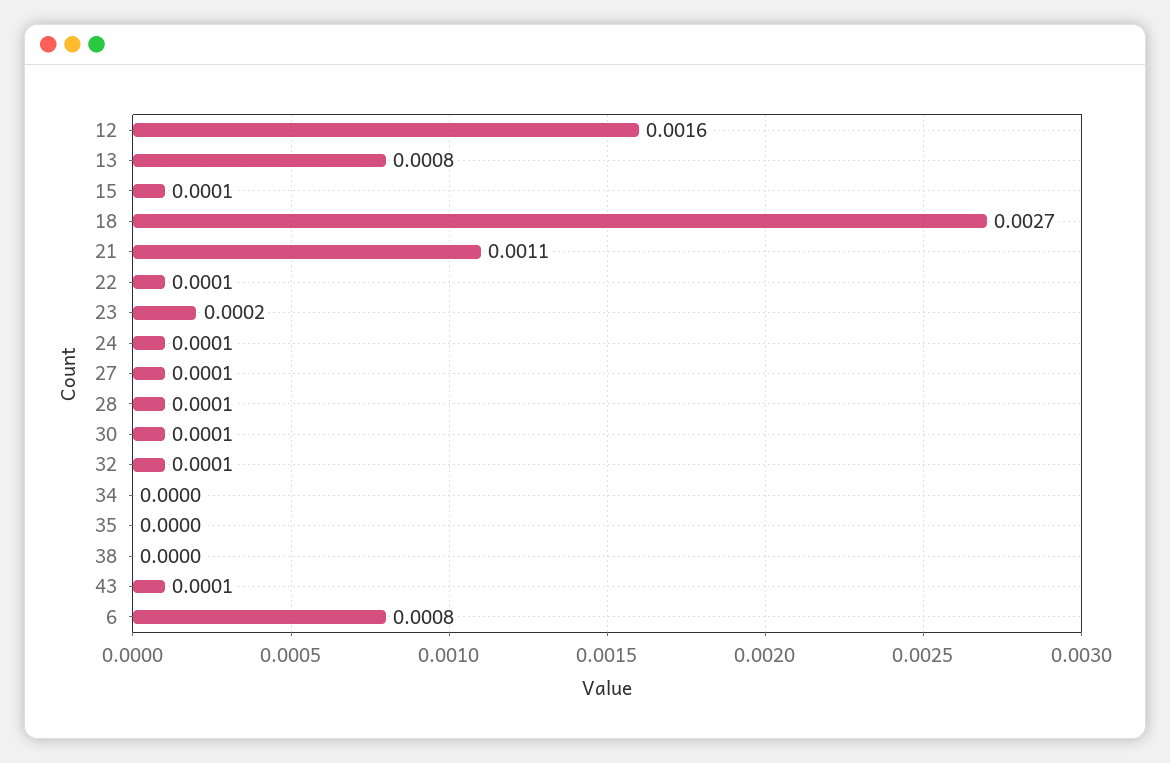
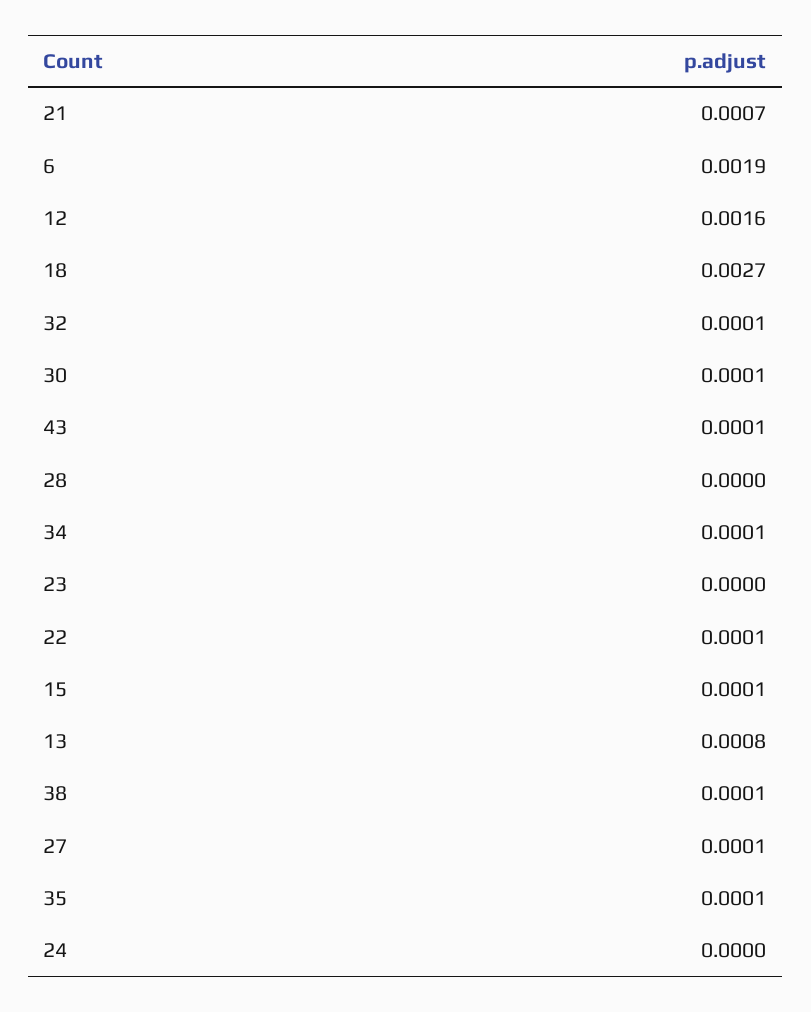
21: 0.0011 -> 0.0007
23: 0.0002 -> 0
24: 0.0001 -> 0
28: 0.0001 -> 0
34: 0 -> 0.0001
35: 0 -> 0.0001
38: 0 -> 0.0001
6: 0.0008 -> 0.0019

